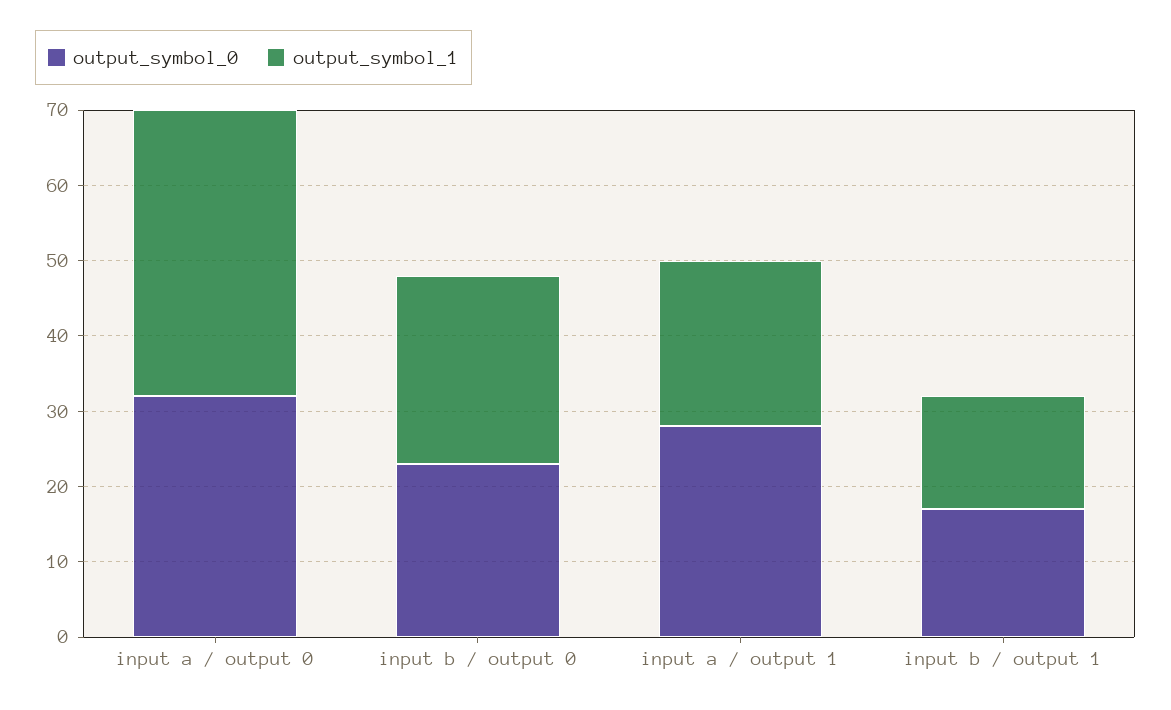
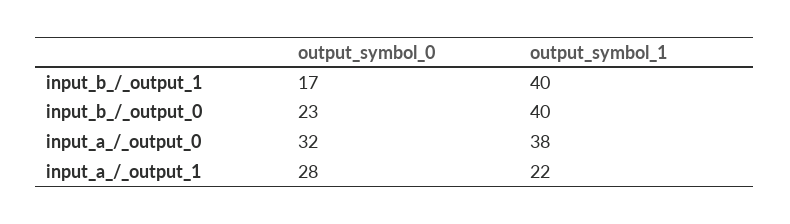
output_symbol_1, input b / output 0: 25 -> 40
output_symbol_1, input b / output 1: 15 -> 40

